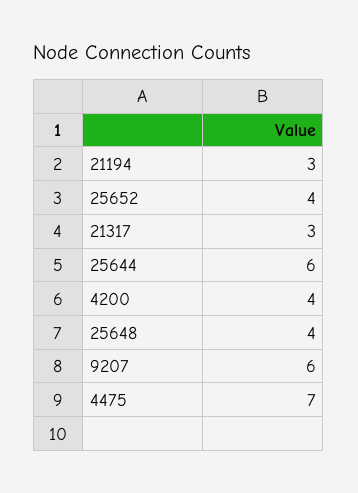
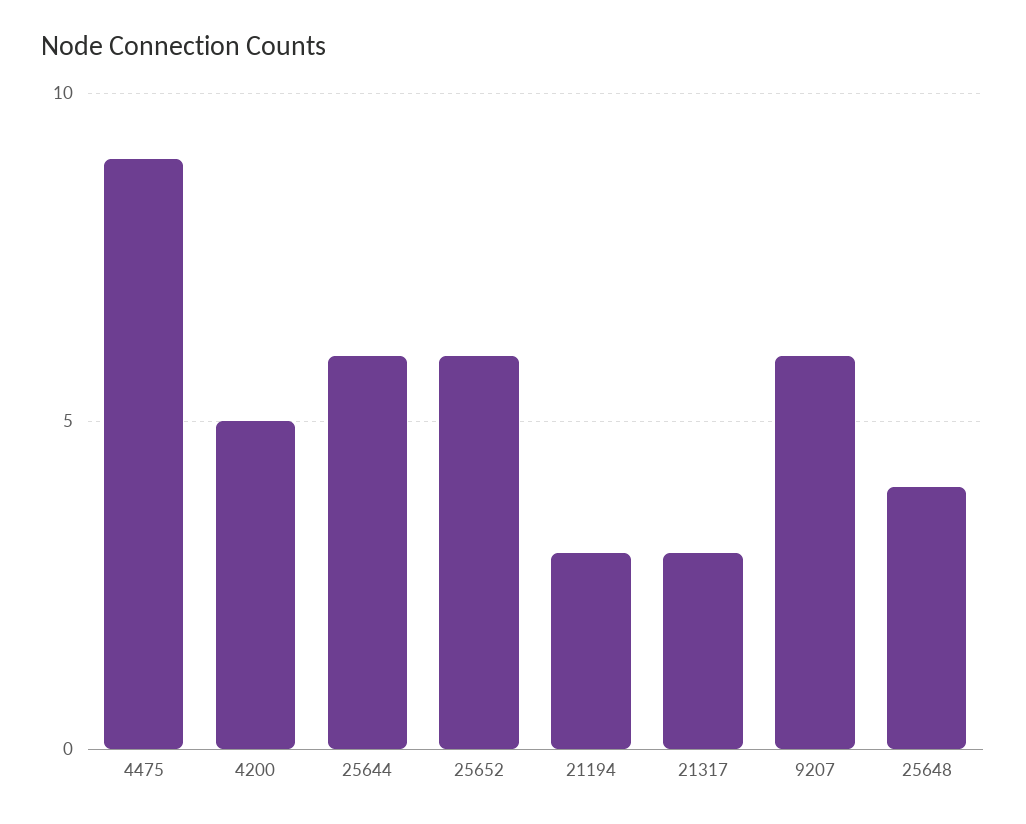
25652: 4 -> 6
4200: 4 -> 5
4475: 7 -> 9

